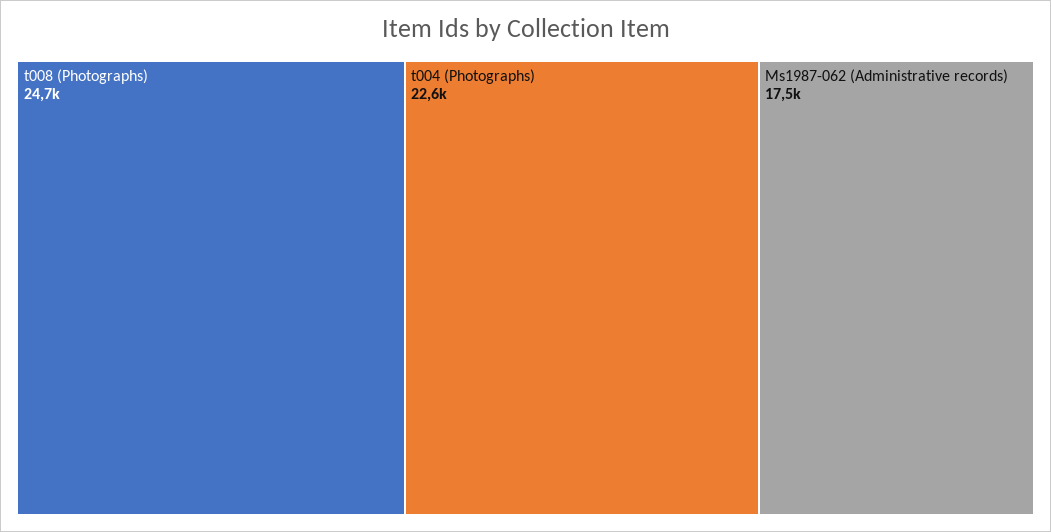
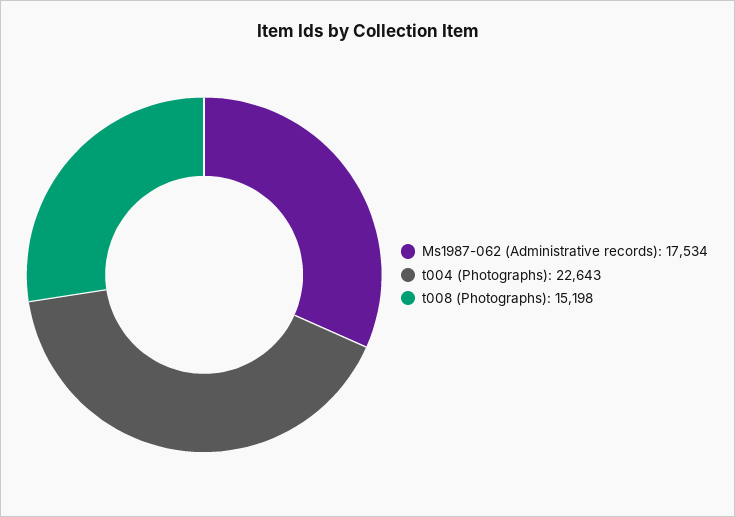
t008 (Photographs): 24700 -> 15198

